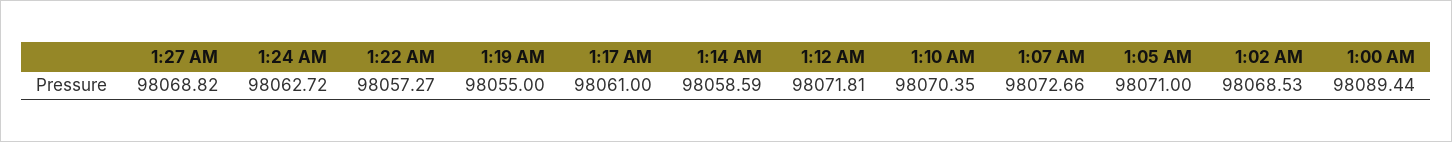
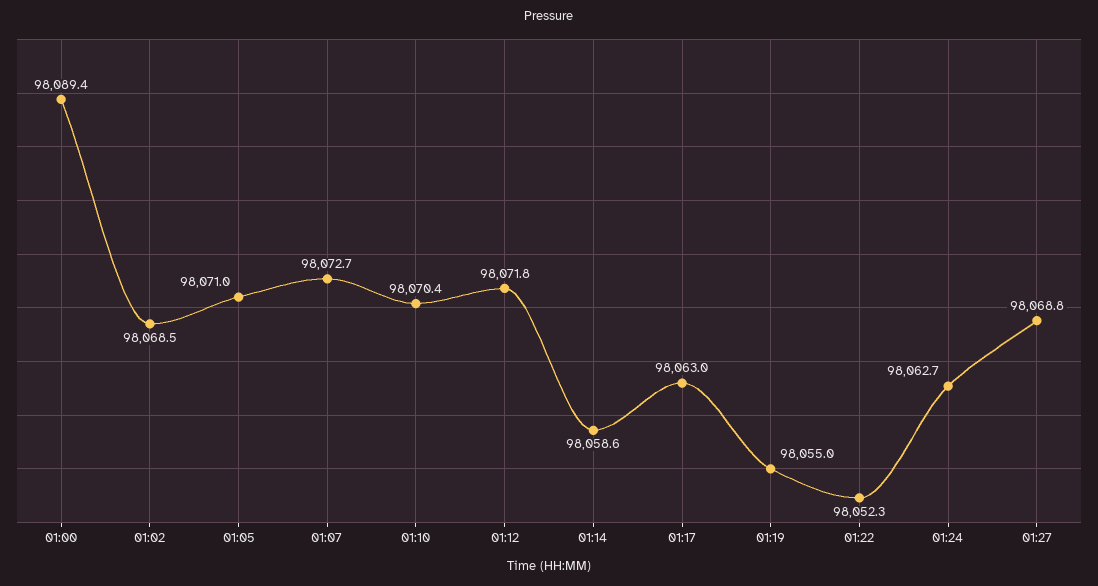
1:22 AM: 98057.27 -> 98052.3
1:17 AM: 98061 -> 98063

